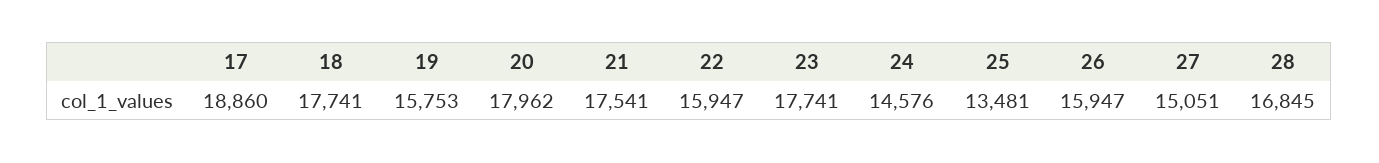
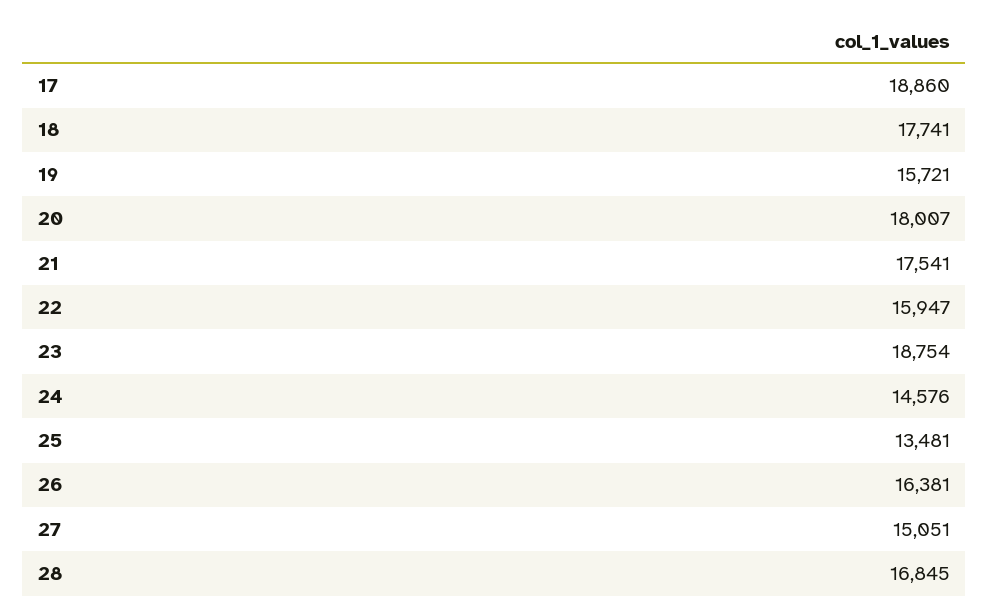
19: 15753 -> 15721
20: 17962 -> 18007
23: 17741 -> 18754
26: 15947 -> 16381

